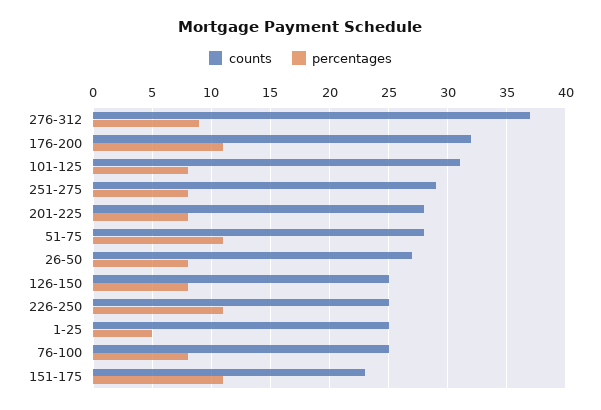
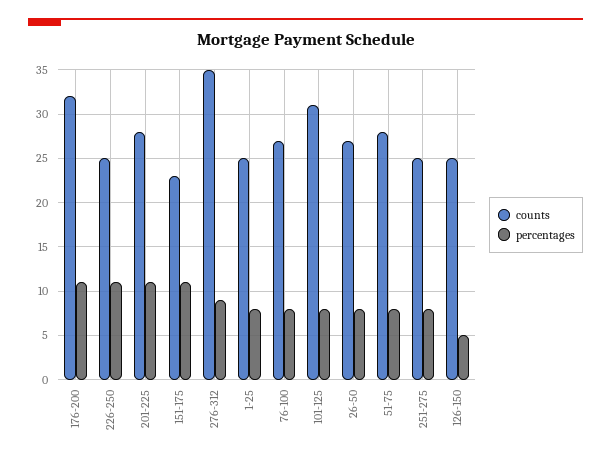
counts, 276-312: 37 -> 35
counts, 251-275: 29 -> 25
percentages, 201-225: 8 -> 11
percentages, 51-75: 11 -> 8
percentages, 126-150: 8 -> 5
percentages, 1-25: 5 -> 8
counts, 76-100: 25 -> 27

